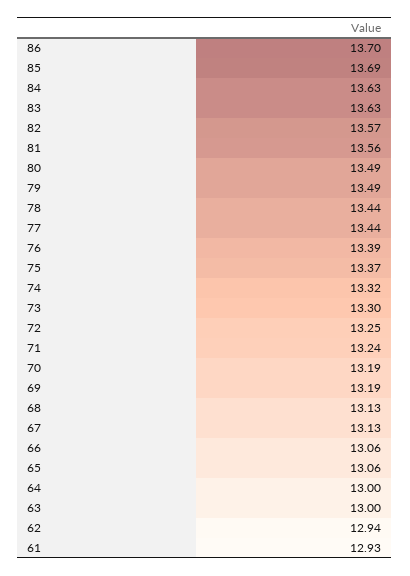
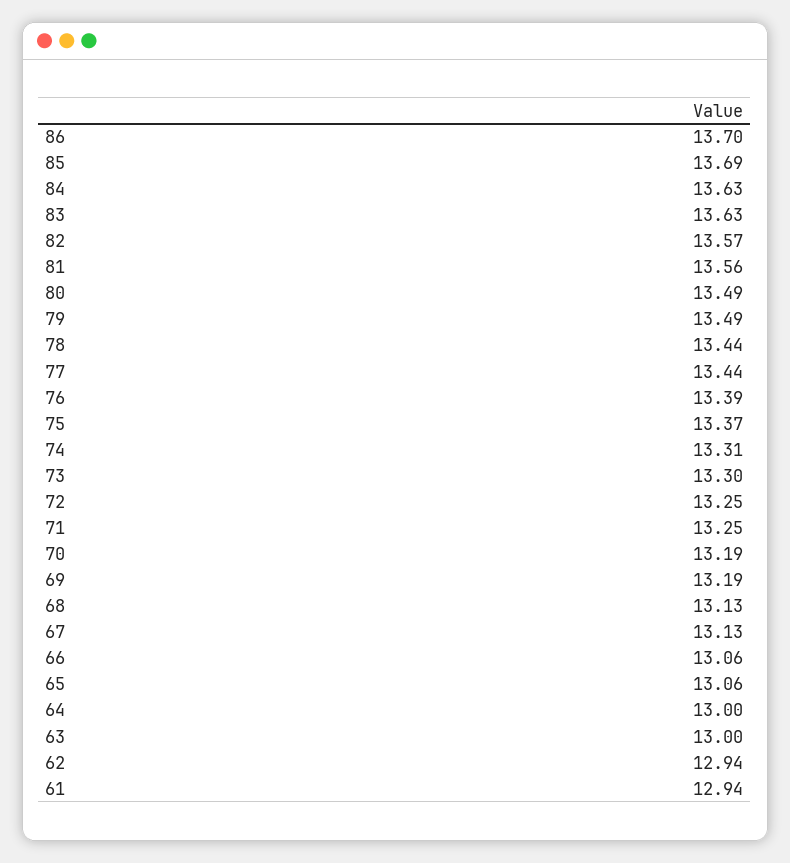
74: 13.32 -> 13.31
71: 13.24 -> 13.25
61: 12.93 -> 12.94

